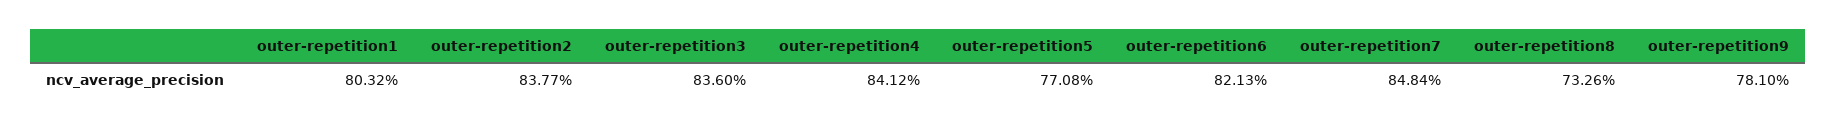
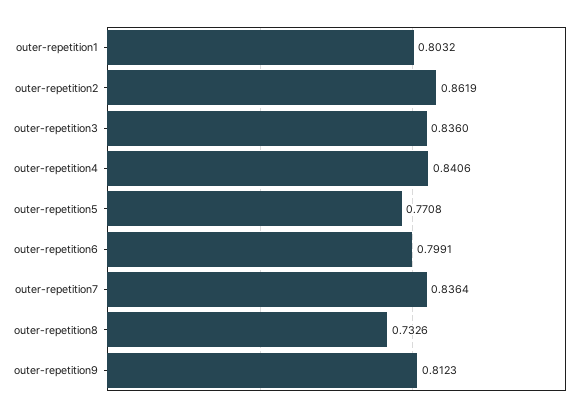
outer-repetition2: 0.8377 -> 0.8619
outer-repetition4: 0.8412 -> 0.8406
outer-repetition6: 0.8213 -> 0.7991
outer-repetition7: 0.8484 -> 0.8364
outer-repetition9: 0.781 -> 0.8123

